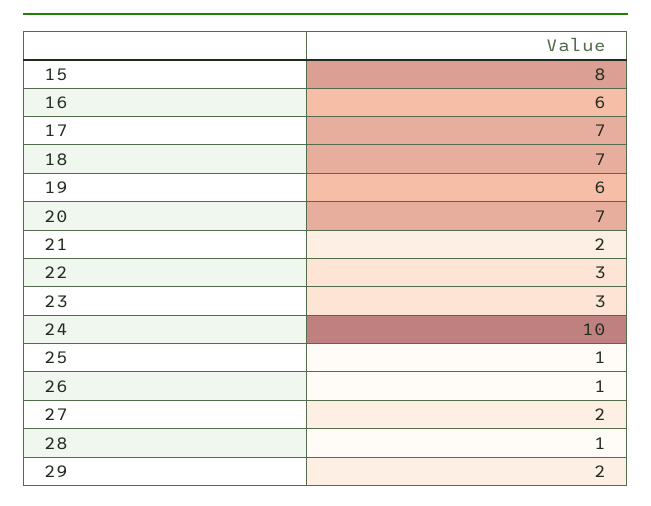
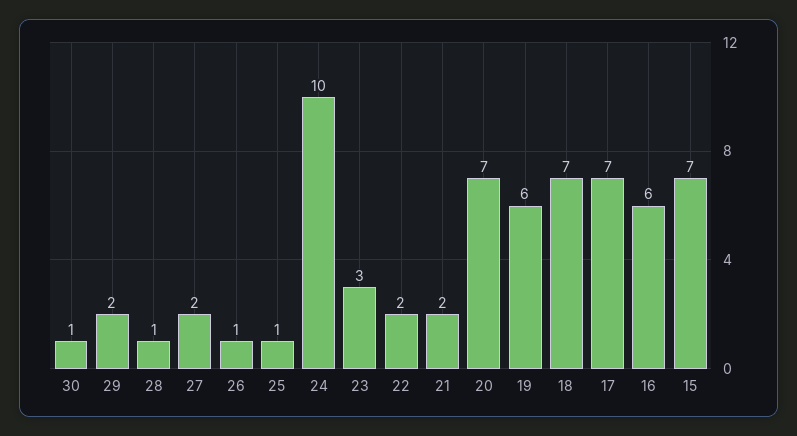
15: 8 -> 7
22: 3 -> 2
30: none -> 1

